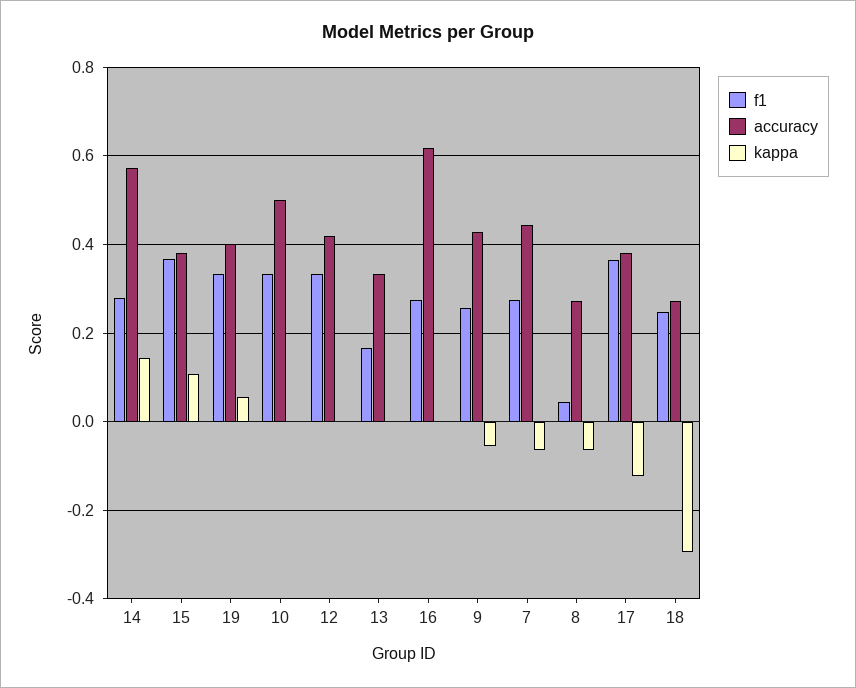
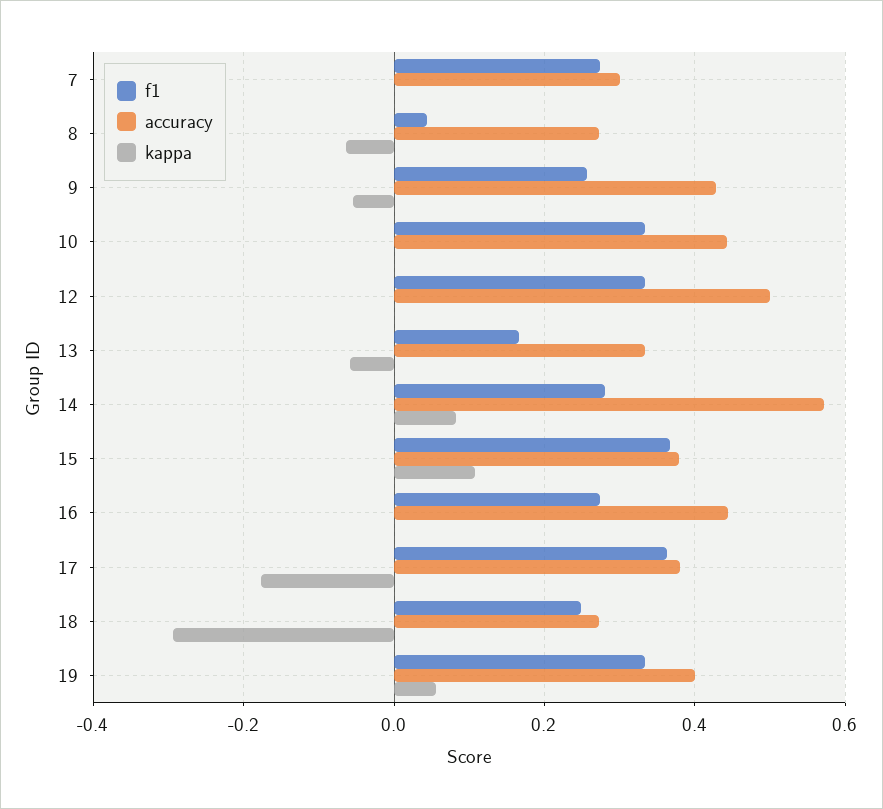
kappa, 14: 0.14 -> 0.08
accuracy, 10: 0.5 -> 0.44
accuracy, 12: 0.42 -> 0.5
kappa, 13: 0 -> -0.06
accuracy, 16: 0.62 -> 0.44
accuracy, 7: 0.44 -> 0.3
kappa, 7: -0.06 -> 0
kappa, 17: -0.12 -> -0.18

